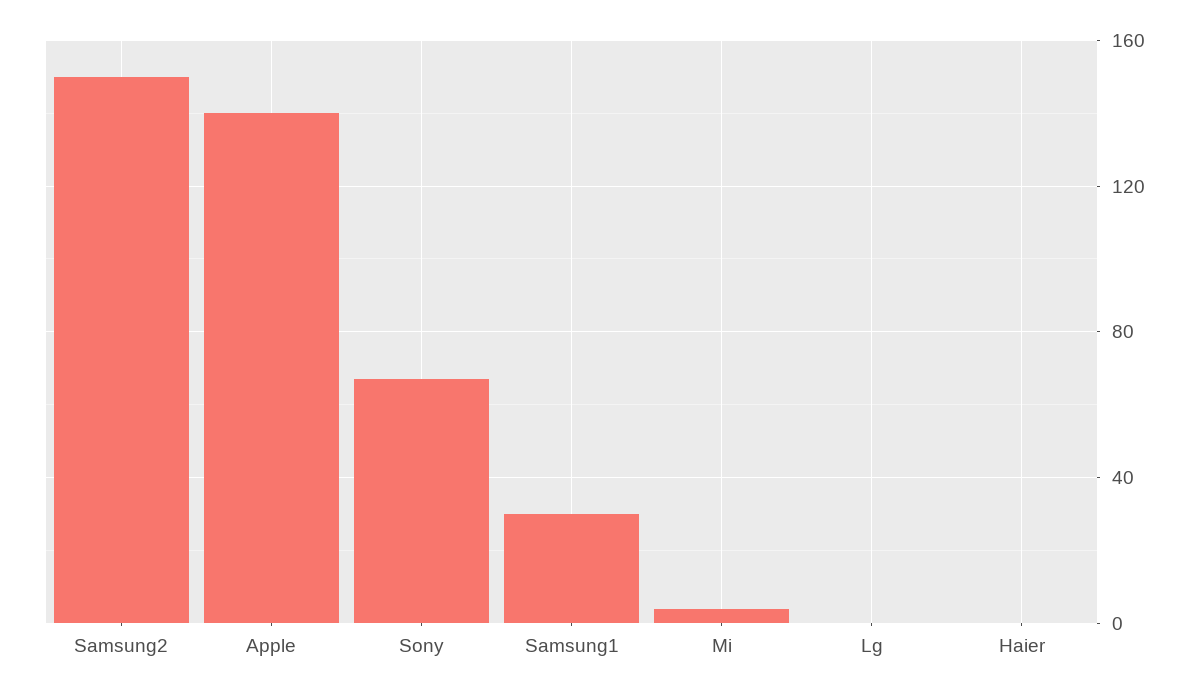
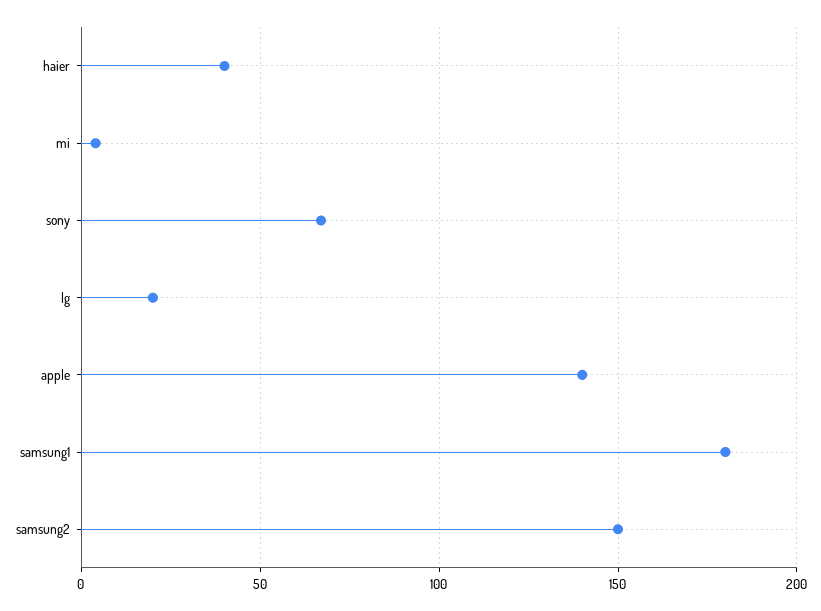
Samsung1: 30 -> 180
Lg: 0 -> 20
Haier: 0 -> 40

